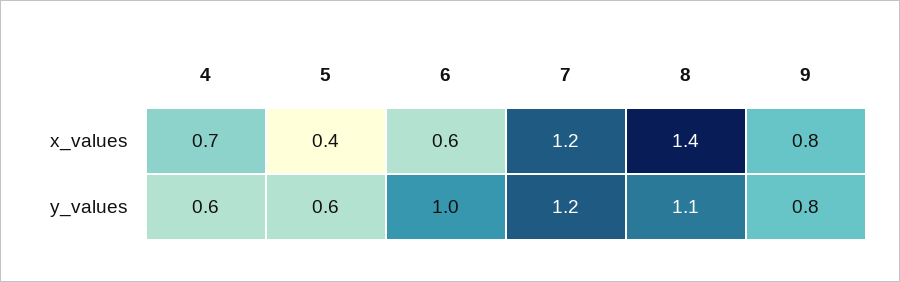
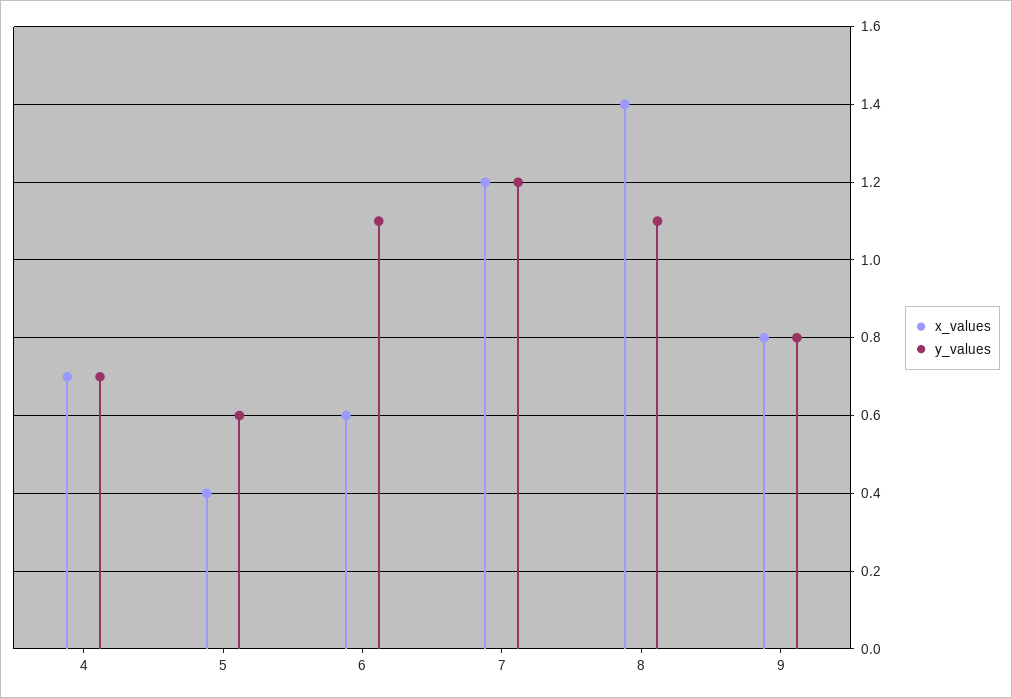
y_values, 4: 0.6 -> 0.7
y_values, 6: 1 -> 1.1

